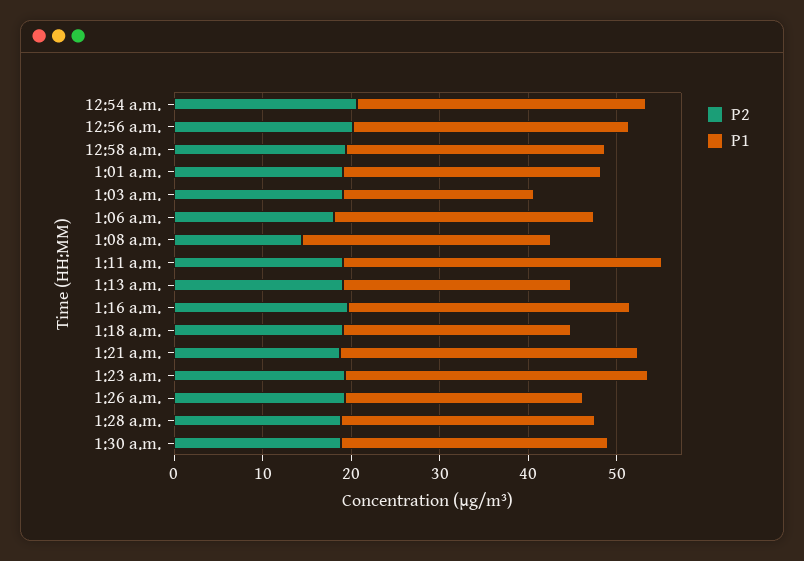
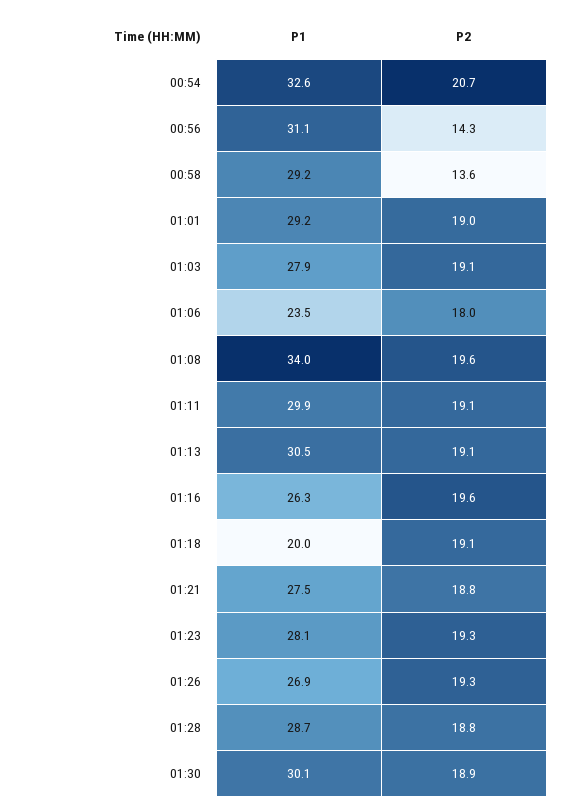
P2, 12:56 a.m.: 20 -> 14.3
P2, 12:58 a.m.: 20 -> 13.6
P1, 1:03 a.m.: 22 -> 27.9
P1, 1:06 a.m.: 30 -> 23.5
P2, 1:08 a.m.: 14 -> 19.6
P1, 1:08 a.m.: 28 -> 34
P1, 1:11 a.m.: 36 -> 29.9
P1, 1:13 a.m.: 26 -> 30.5
P1, 1:16 a.m.: 32 -> 26.3
P1, 1:18 a.m.: 26 -> 20
P1, 1:21 a.m.: 34 -> 27.5
P1, 1:23 a.m.: 34 -> 28.1

